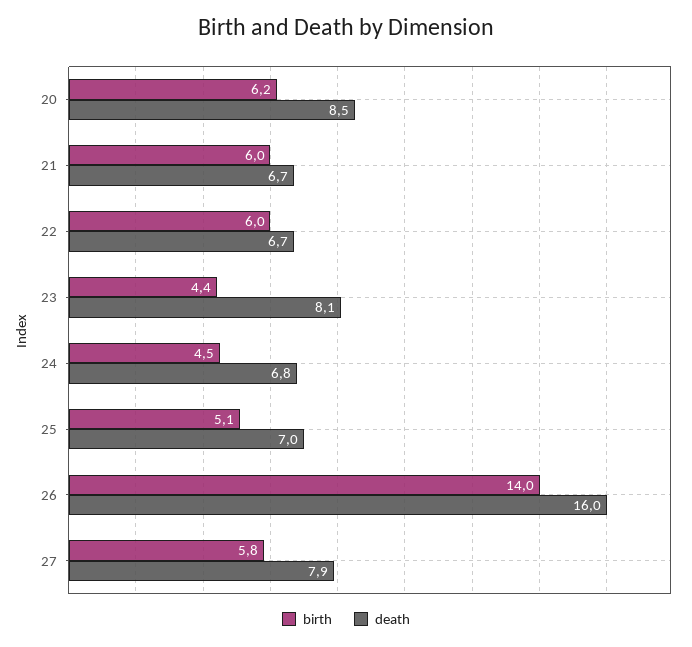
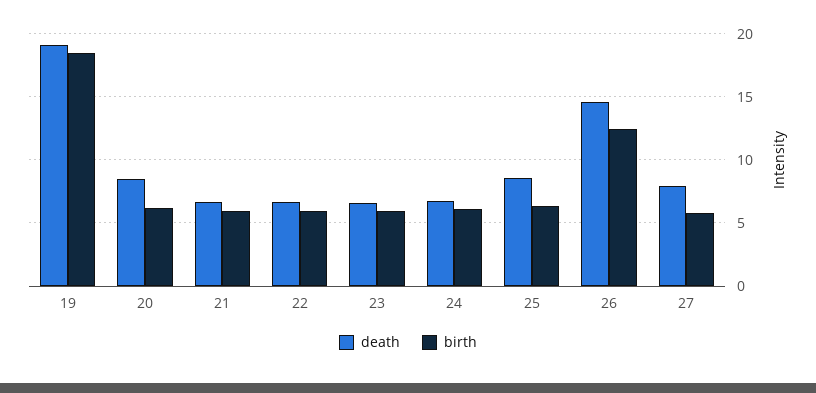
birth, 23: 4.4 -> 6
death, 23: 8.1 -> 6.5
birth, 24: 4.5 -> 6
birth, 25: 5.1 -> 6.5
death, 25: 7 -> 8.5
birth, 26: 14 -> 12.5
death, 26: 16 -> 14.5
death, 19: none -> 19
birth, 19: none -> 18.5

